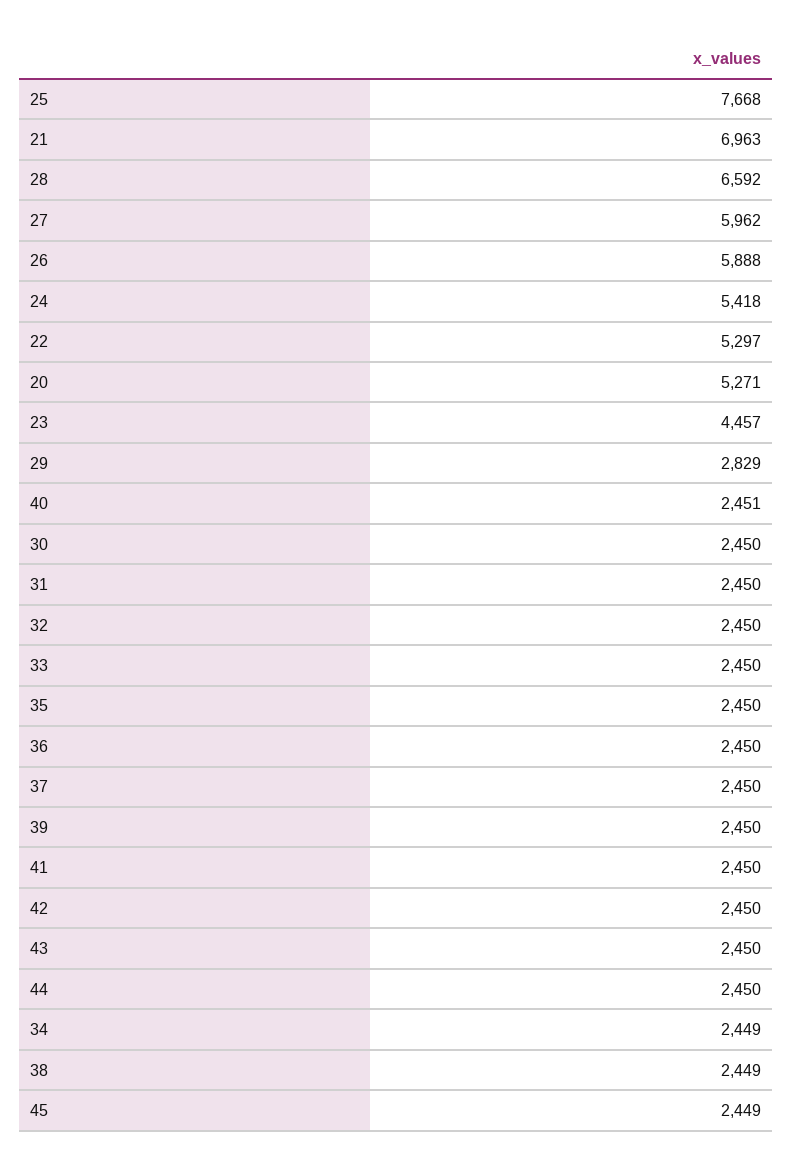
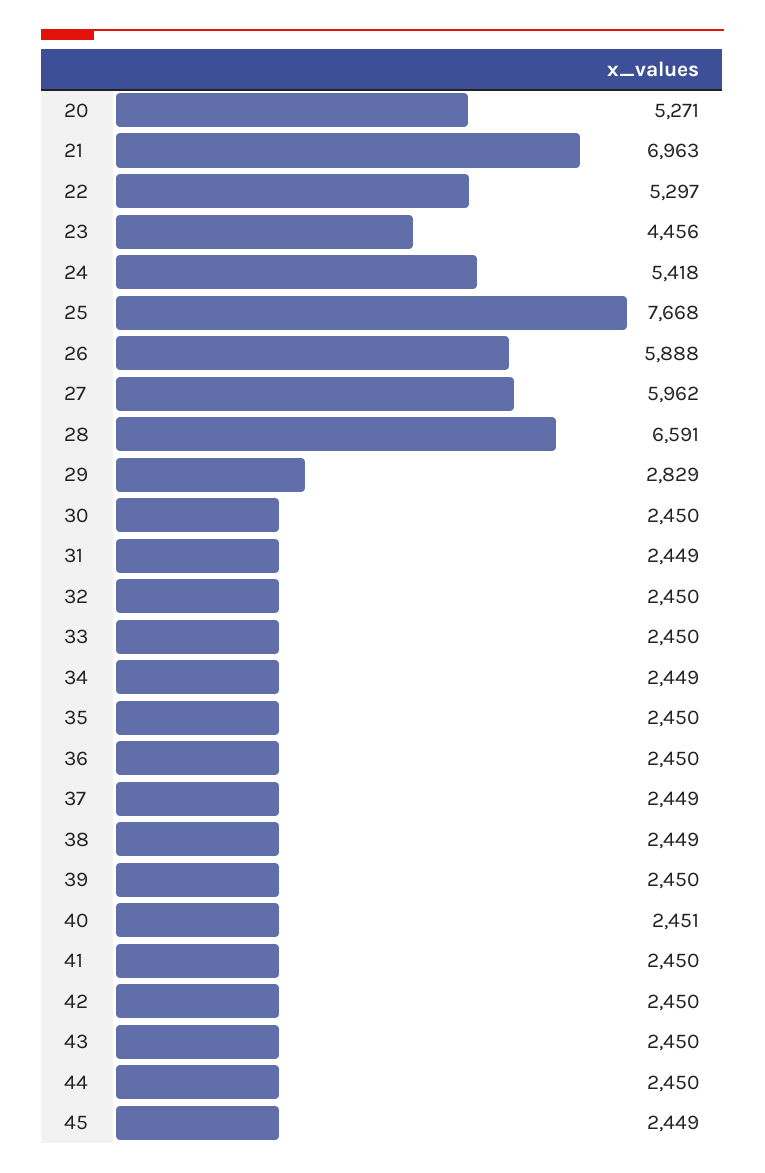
28: 6592 -> 6591
23: 4457 -> 4456
31: 2450 -> 2449
37: 2450 -> 2449

